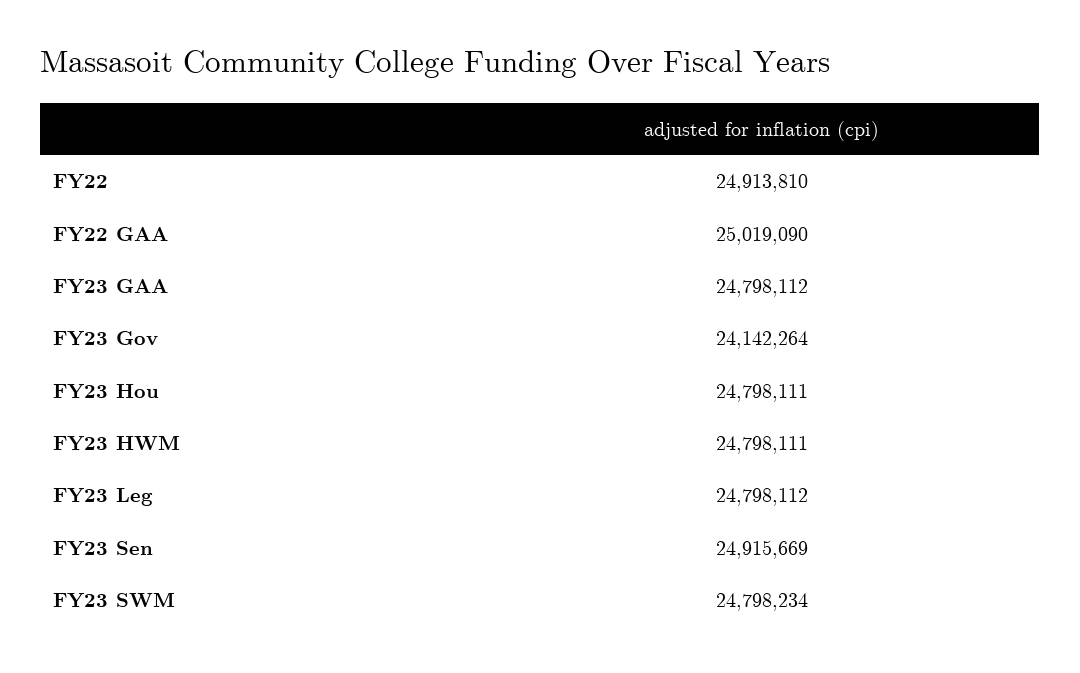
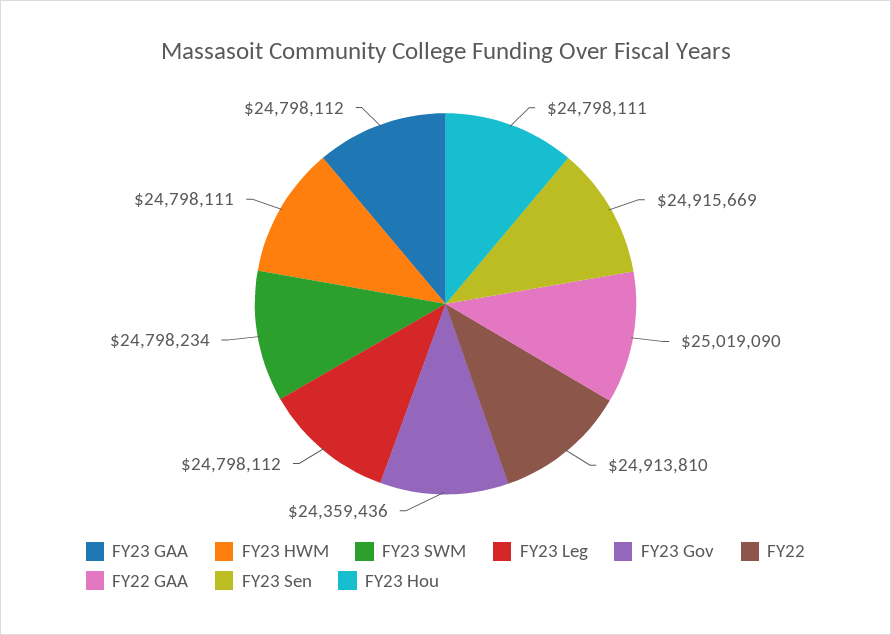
FY23 Gov: 24142264 -> 24359436

